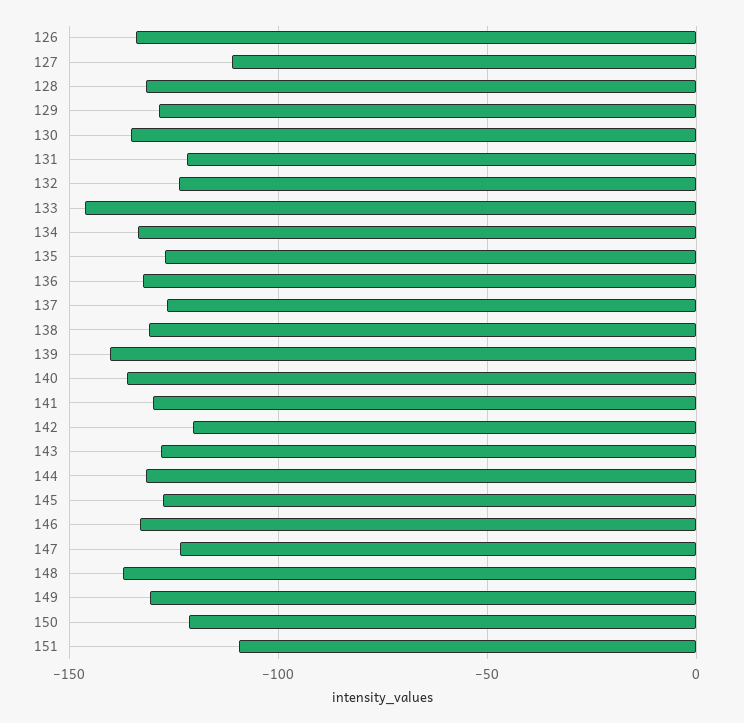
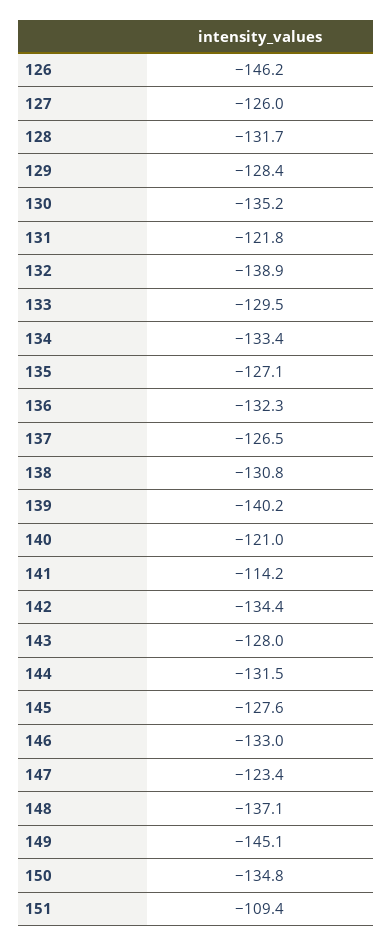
126: -135 -> -146.2
127: -110 -> -126
132: -125 -> -138.9
133: -145 -> -129.5
140: -135 -> -121
141: -130 -> -114.2
142: -120 -> -134.4
149: -130 -> -145.1
150: -120 -> -134.8

